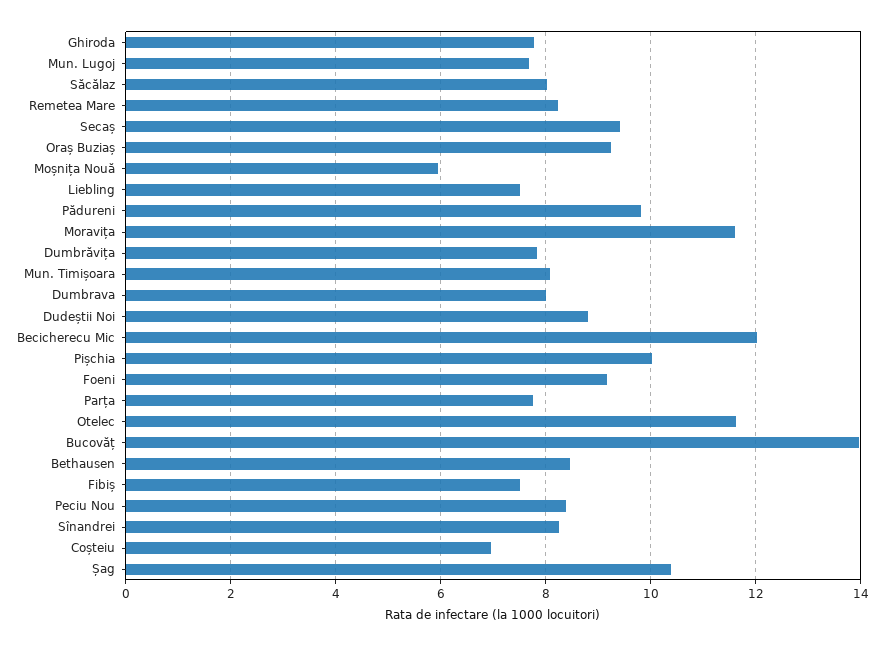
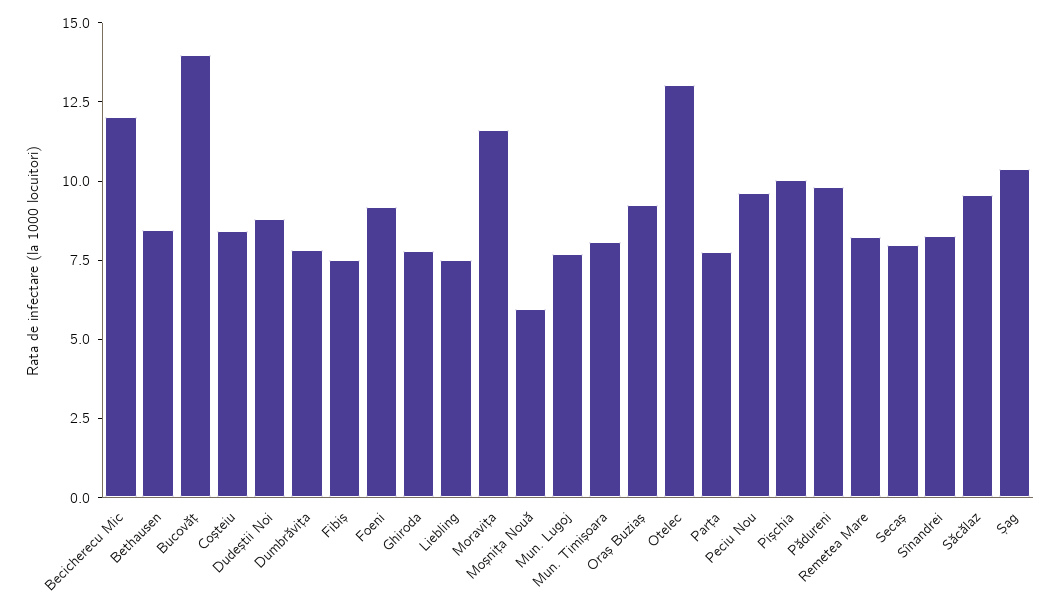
Săcălaz: 8 -> 9.5
Secaș: 9.4 -> 8
Dumbrava: 8 -> none
Otelec: 11.6 -> 13
Peciu Nou: 8.4 -> 9.5
Coșteiu: 7 -> 8.5

